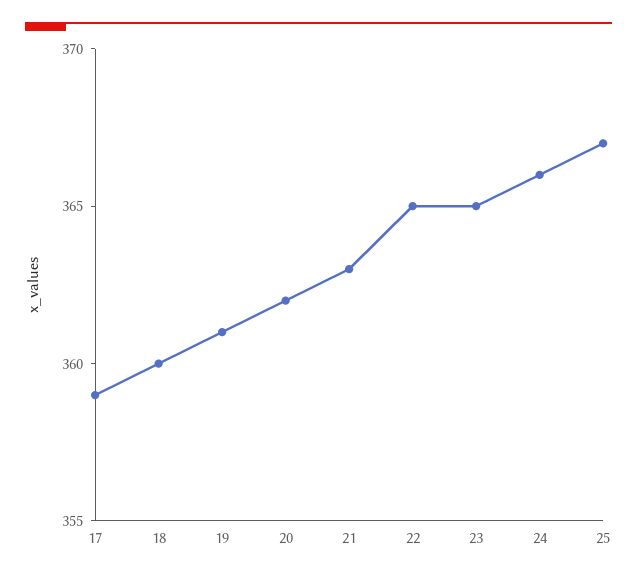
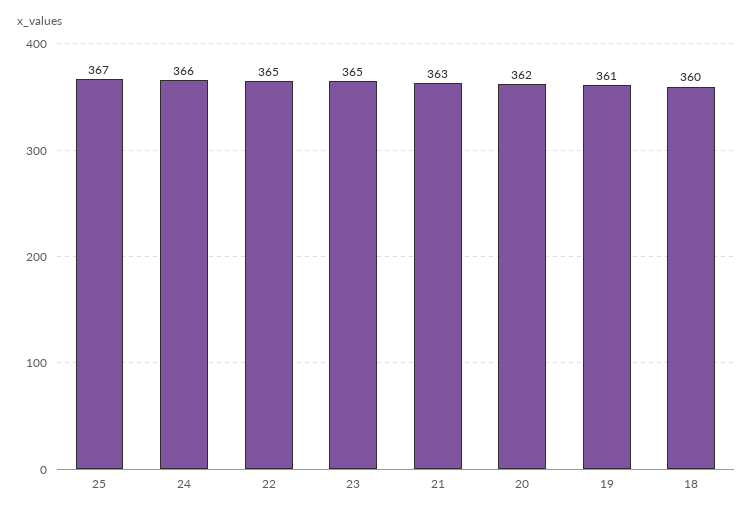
17: 359 -> none

